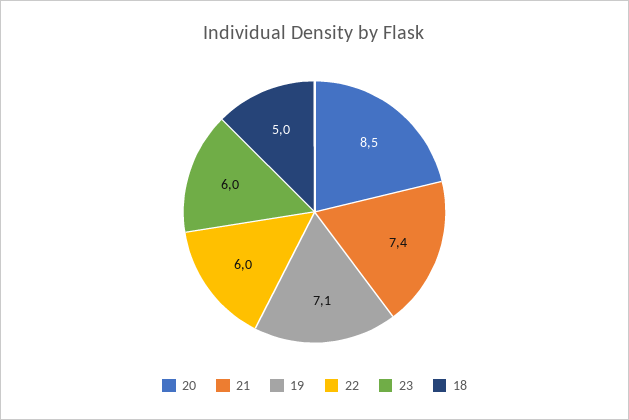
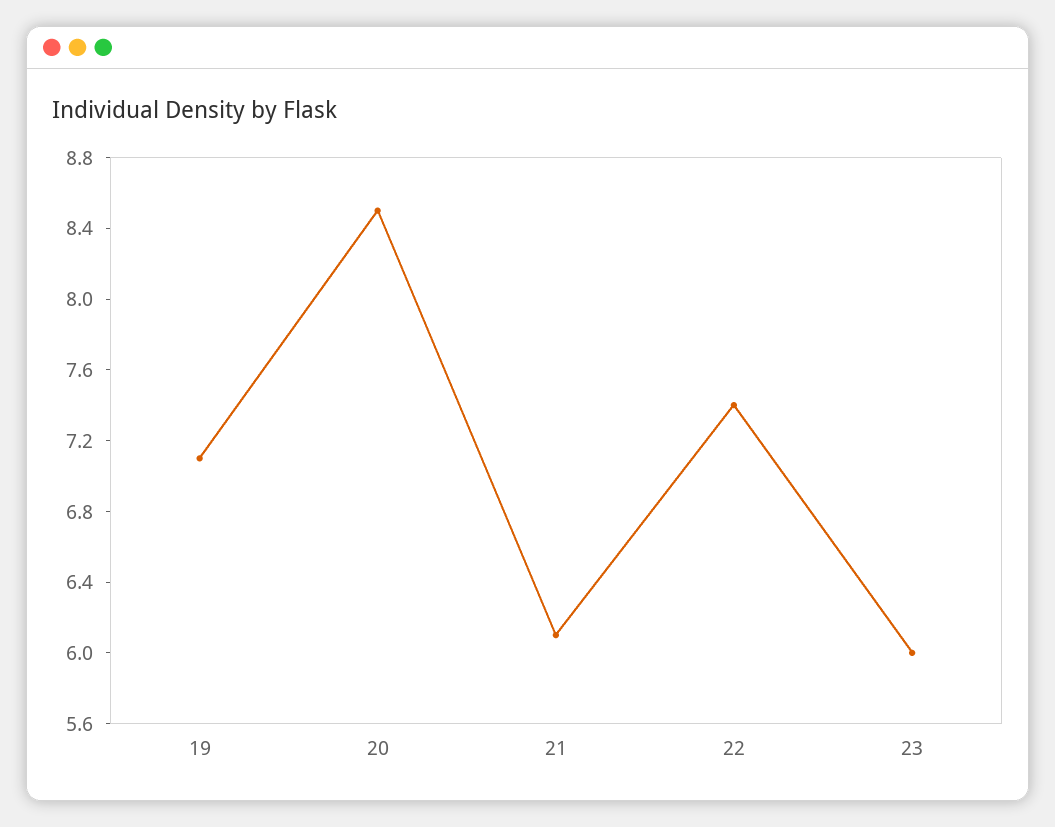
21: 7.4 -> 6.1
22: 6 -> 7.4
18: 5 -> none

